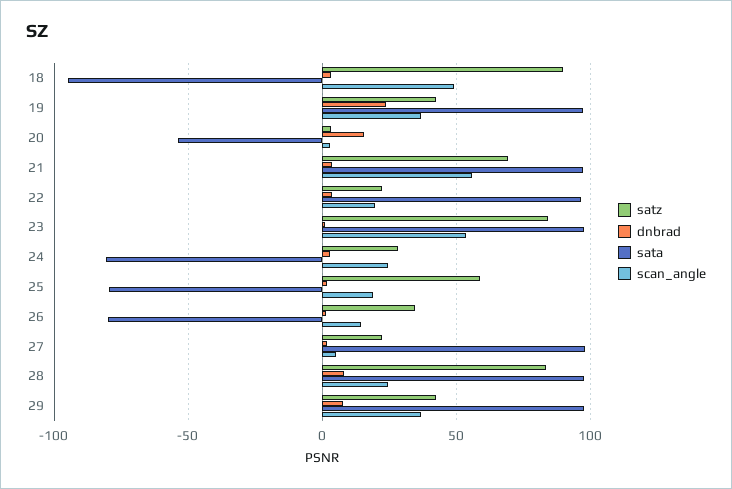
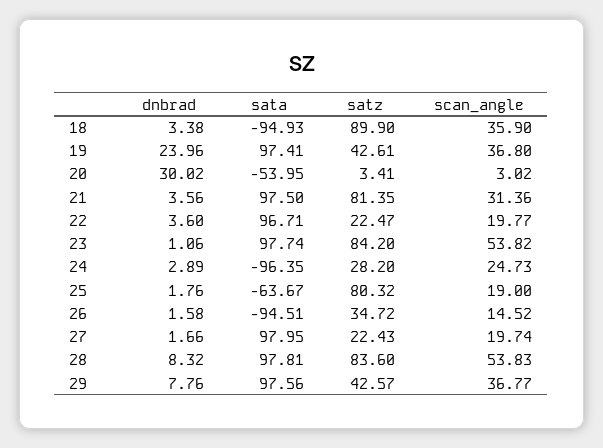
scan_angle, 18: 50 -> 35.9
dnbrad, 20: 15 -> 30.02
satz, 21: 70 -> 81.35
scan_angle, 21: 55 -> 31.36
sata, 24: -80 -> -96.35
satz, 25: 60 -> 80.32
sata, 25: -80 -> -63.67
sata, 26: -80 -> -94.51
scan_angle, 27: 5 -> 19.74
scan_angle, 28: 25 -> 53.83

